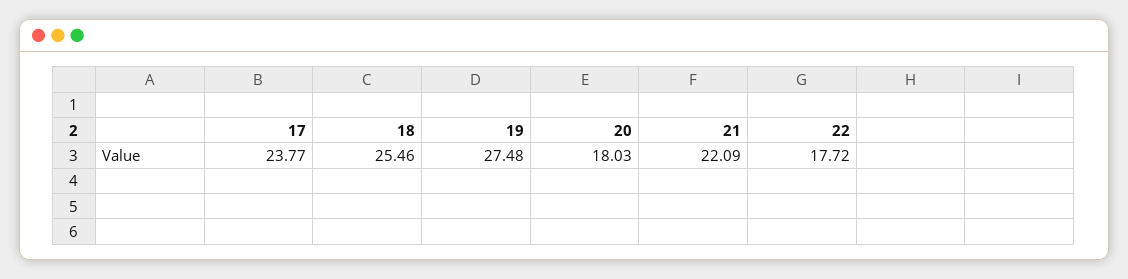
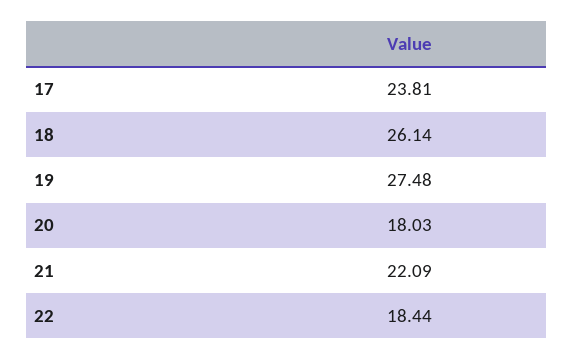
17: 23.77 -> 23.81
18: 25.46 -> 26.14
22: 17.72 -> 18.44

